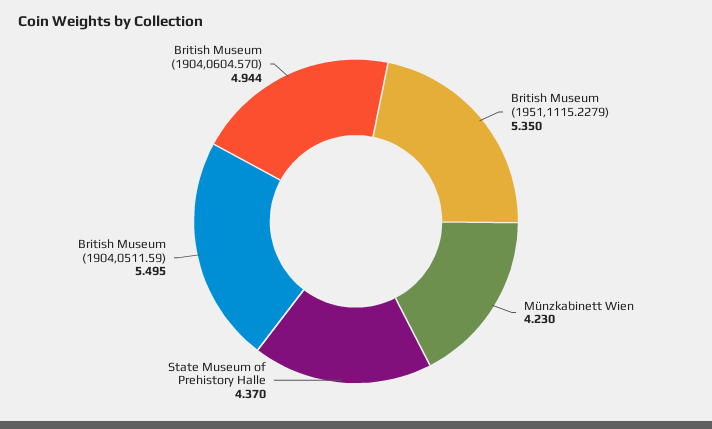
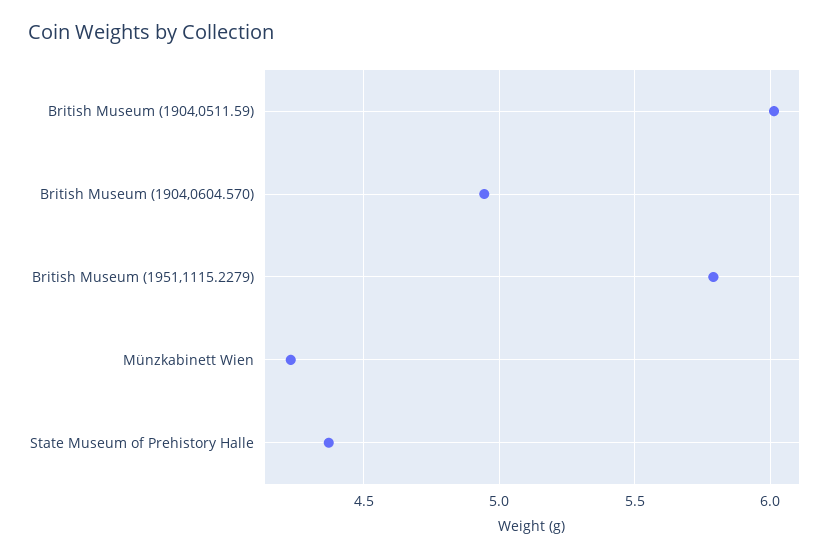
British Museum (1951,1115.2279): 5.35 -> 5.8
British Museum (1904,0511.59): 5.495 -> 6

